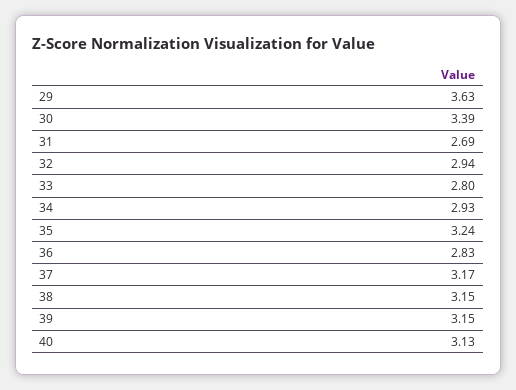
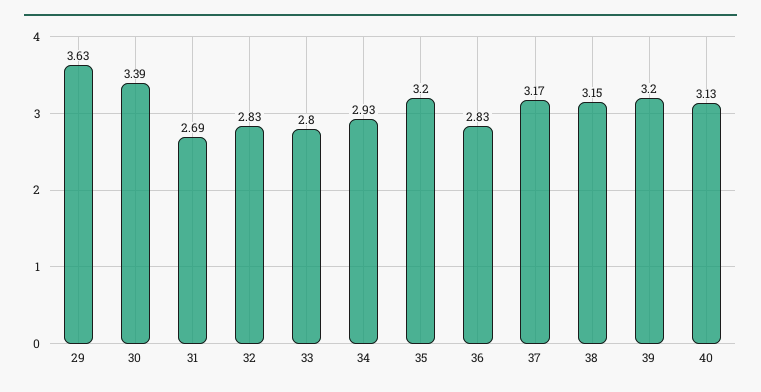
32: 2.94 -> 2.83
35: 3.24 -> 3.2
39: 3.15 -> 3.2

